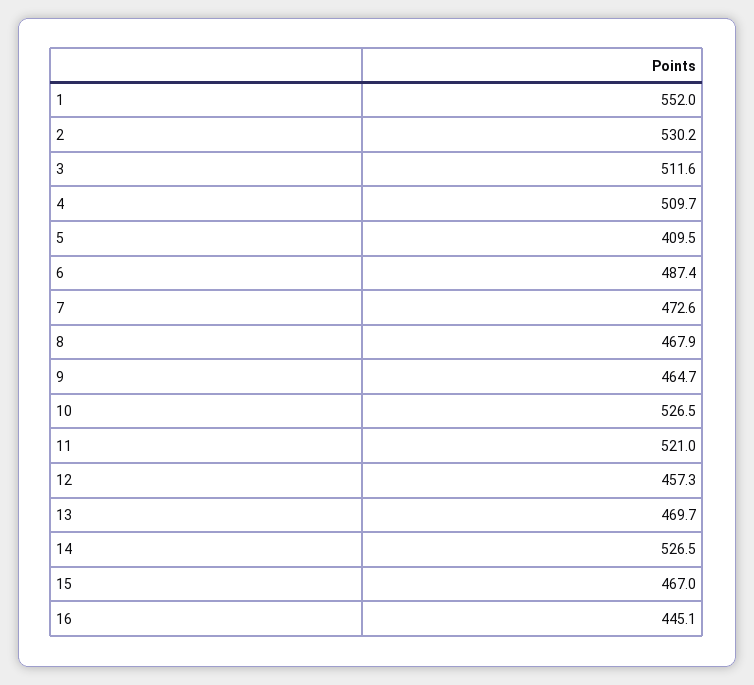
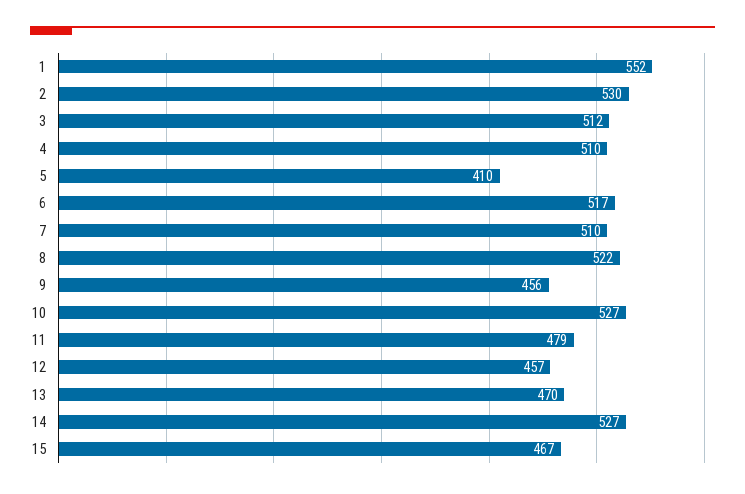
6: 487.4 -> 517
7: 472.6 -> 510
8: 467.9 -> 522
9: 464.7 -> 456
11: 521 -> 479
16: 445.1 -> none

